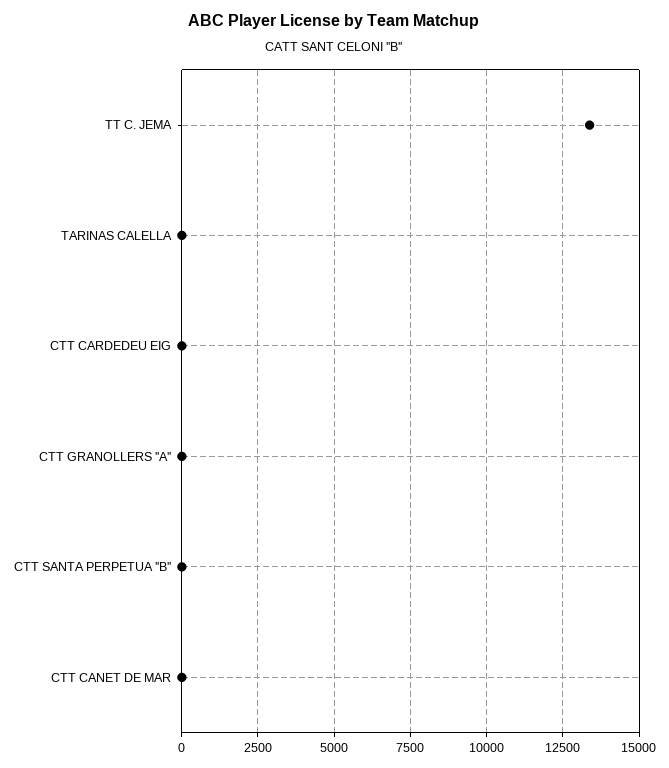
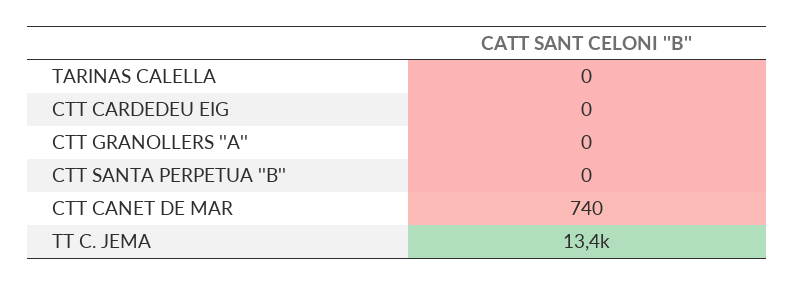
CTT CANET DE MAR: 0 -> 740

